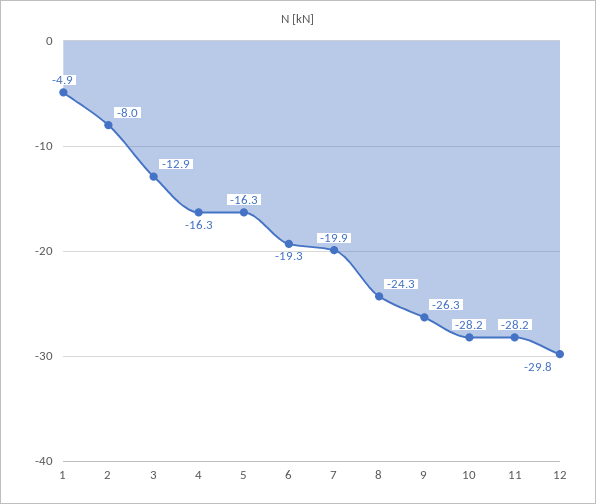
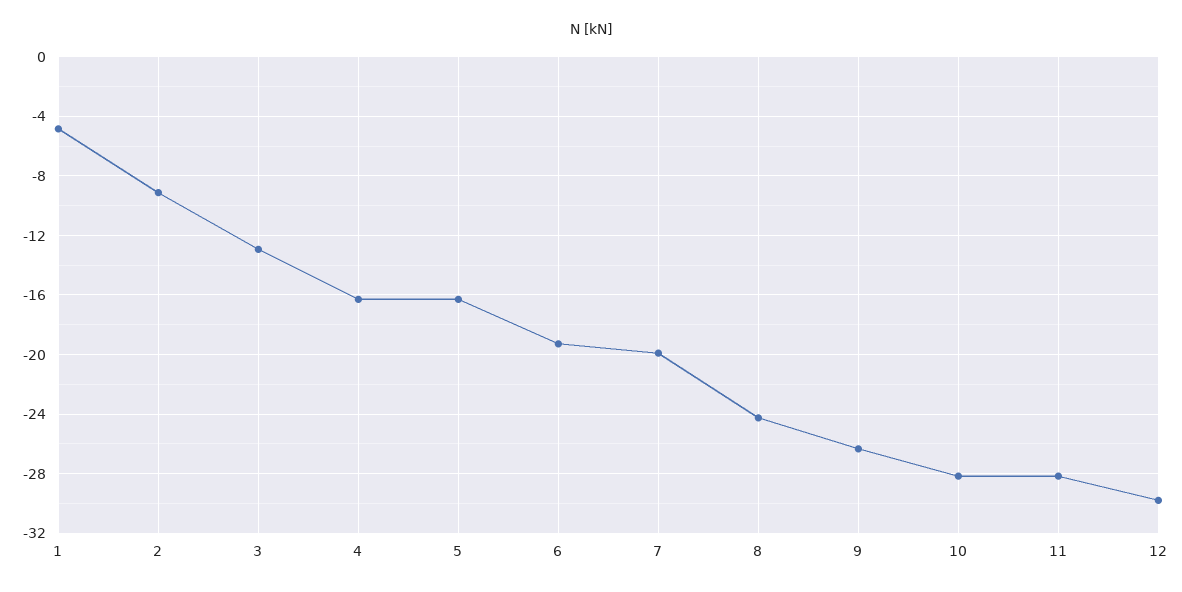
2: -8 -> -9

